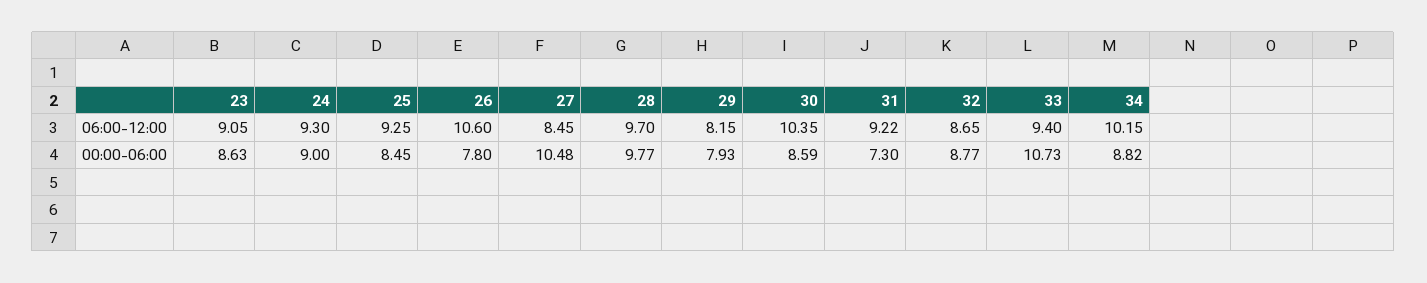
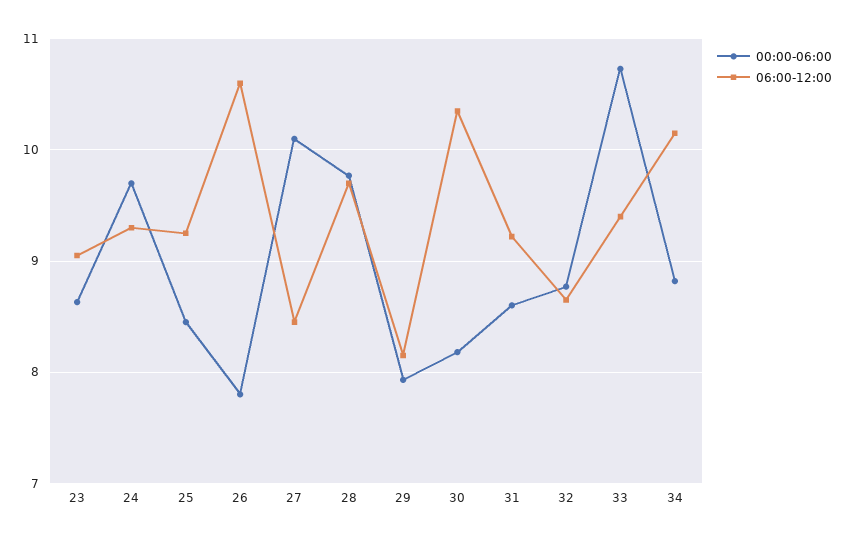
00:00-06:00, 24: 9 -> 9.7
00:00-06:00, 27: 10.48 -> 10.1
00:00-06:00, 30: 8.59 -> 8.2
00:00-06:00, 31: 7.3 -> 8.6

